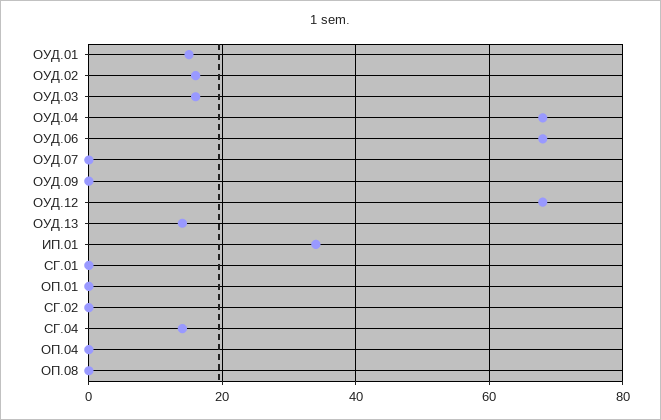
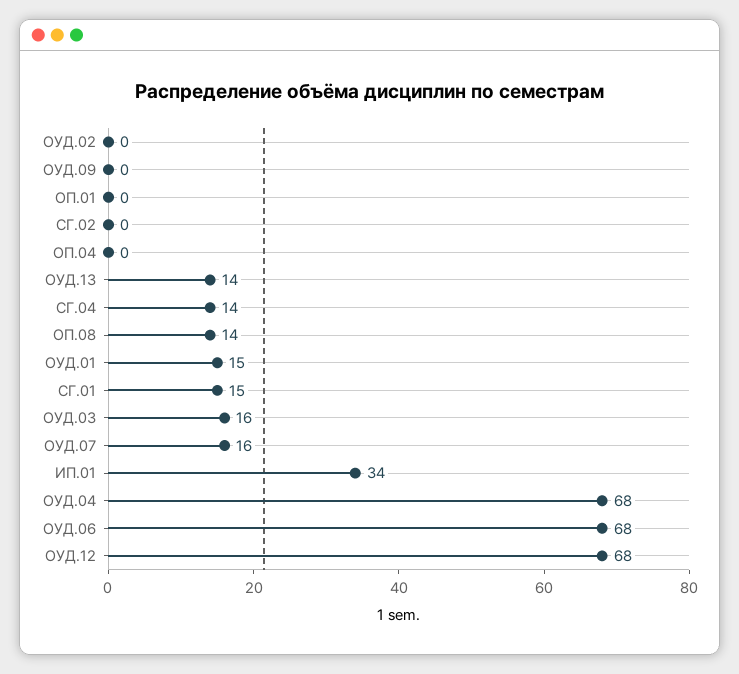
ОУД.02: 15 -> 0
ОУД.07: 0 -> 16
СГ.01: 0 -> 15
ОП.08: 0 -> 14

